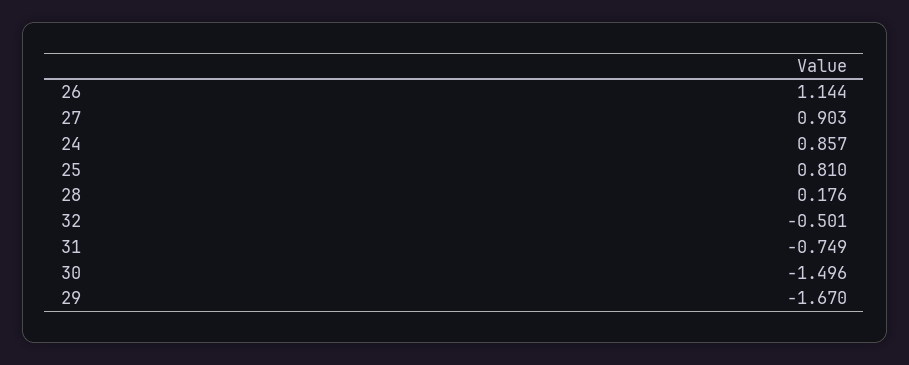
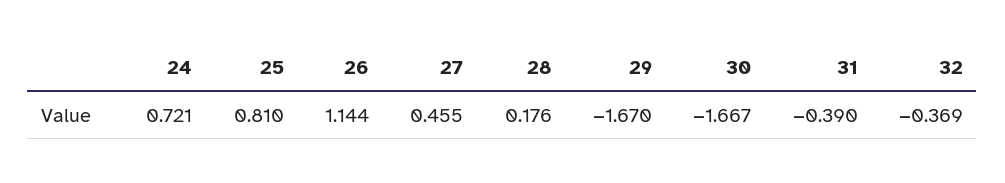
27: 0.903 -> 0.455
24: 0.857 -> 0.721
32: -0.501 -> -0.369
31: -0.749 -> -0.39
30: -1.496 -> -1.667

